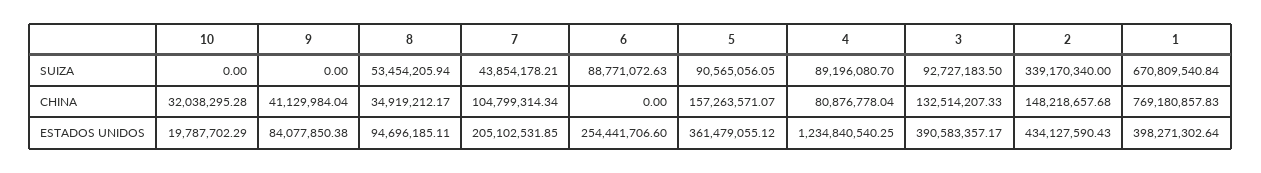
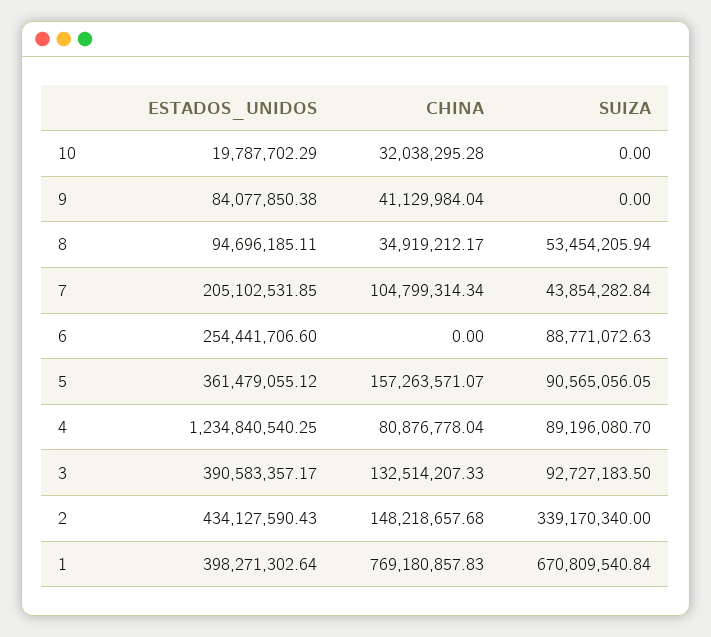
7, SUIZA: 43854178.21 -> 43854282.84

